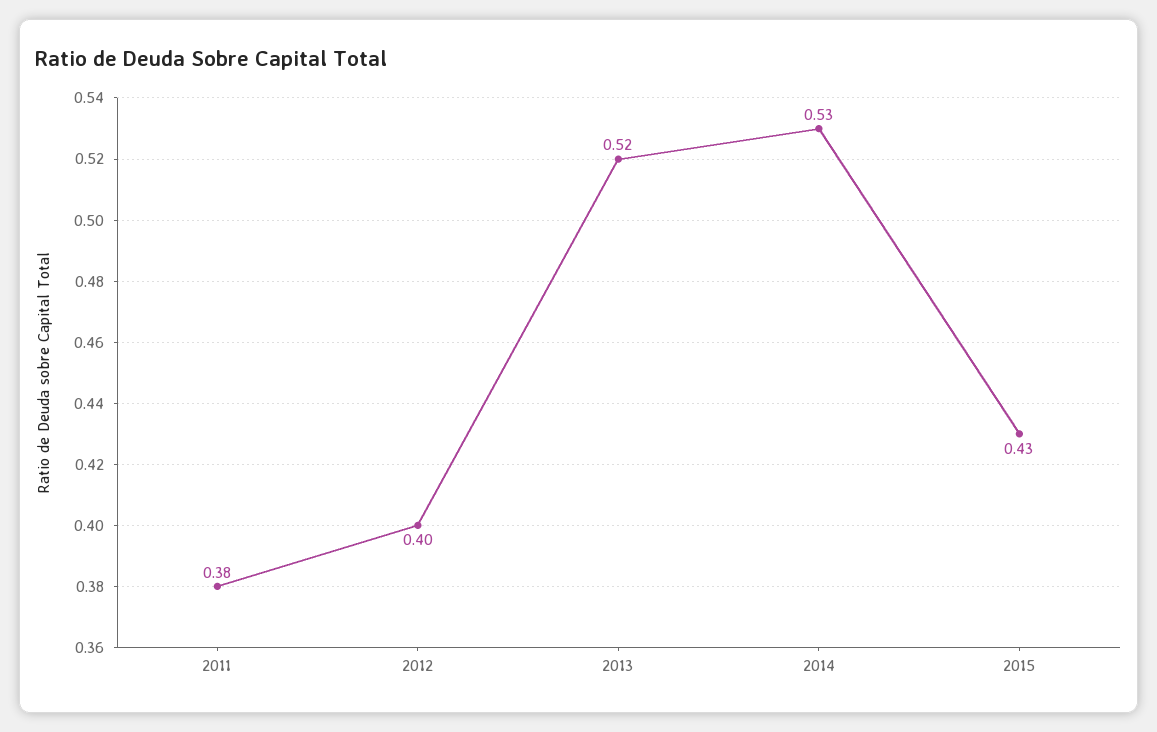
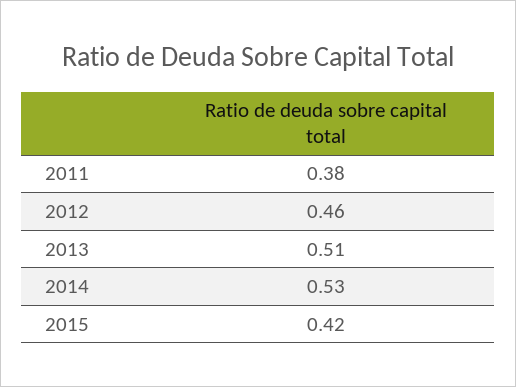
2012: 0.4 -> 0.46
2013: 0.52 -> 0.51
2015: 0.43 -> 0.42

